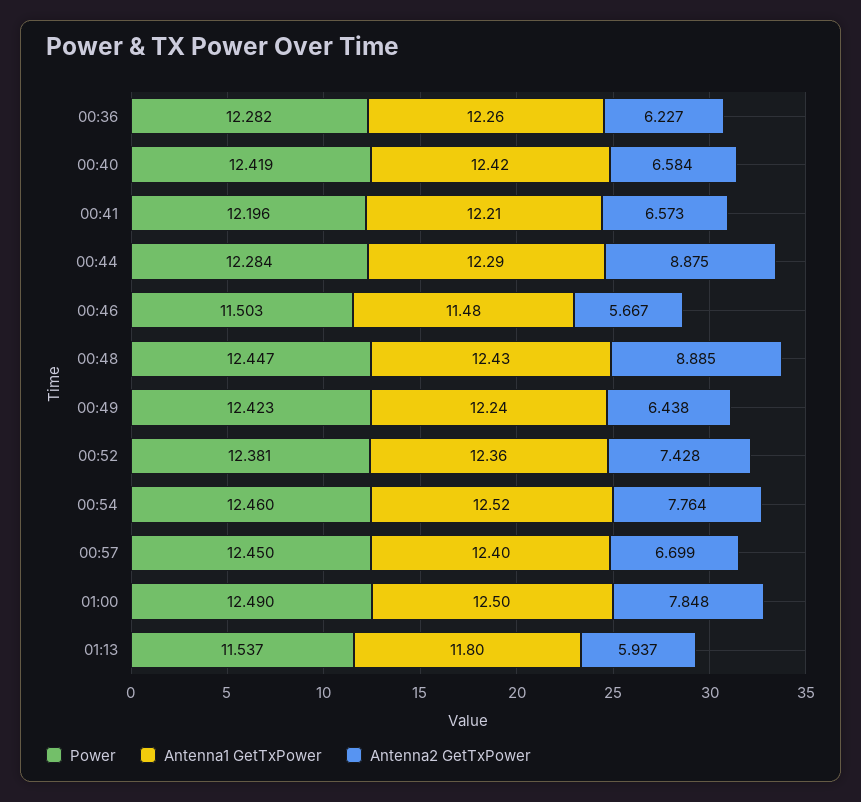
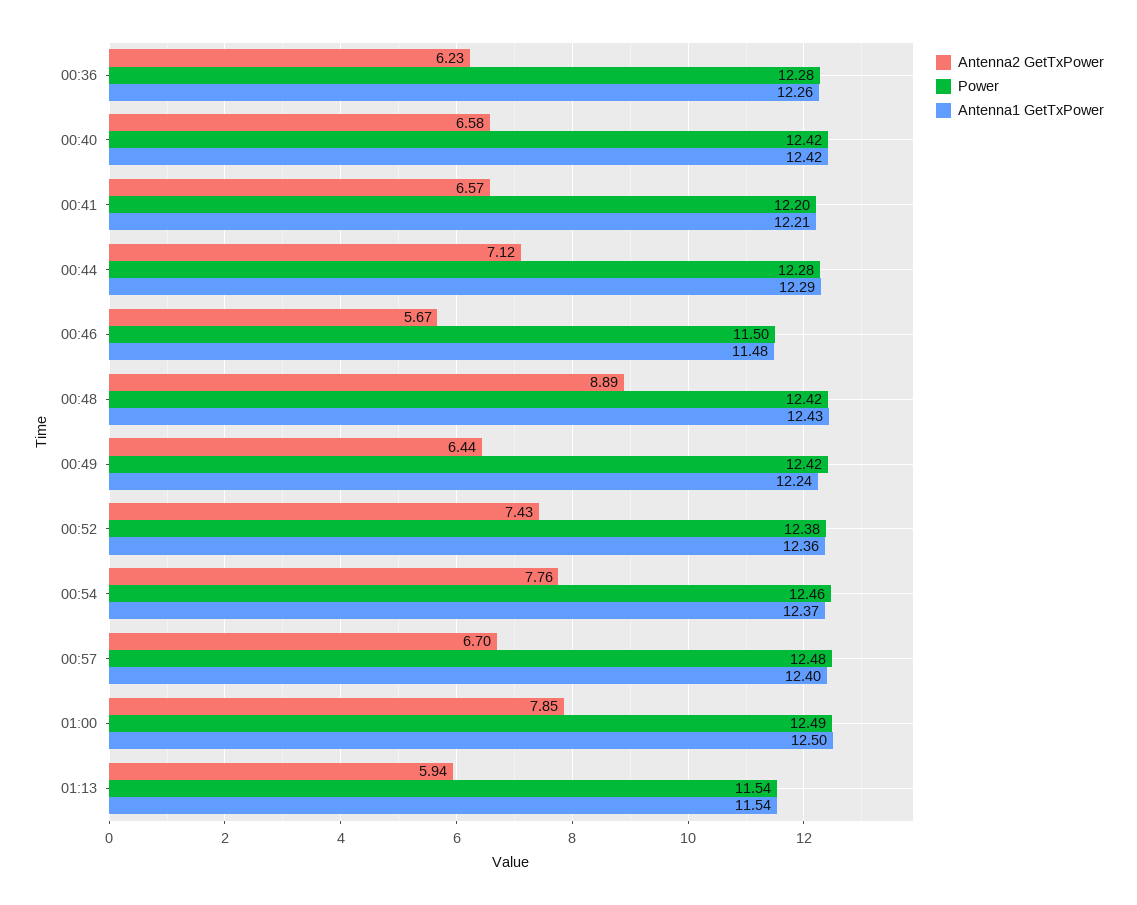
Antenna2 GetTxPower, 00:44: 8.875 -> 7.12
Power, 00:48: 12.447 -> 12.42
Antenna1 GetTxPower, 00:54: 12.52 -> 12.37
Power, 00:57: 12.45 -> 12.48
Antenna1 GetTxPower, 01:13: 11.8 -> 11.54

